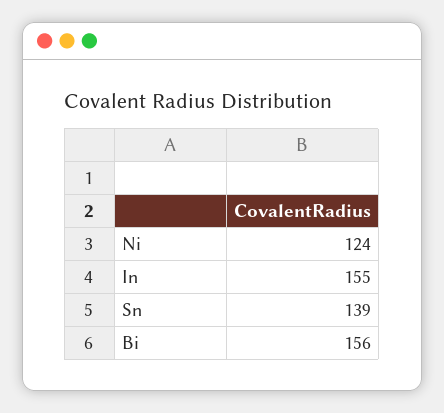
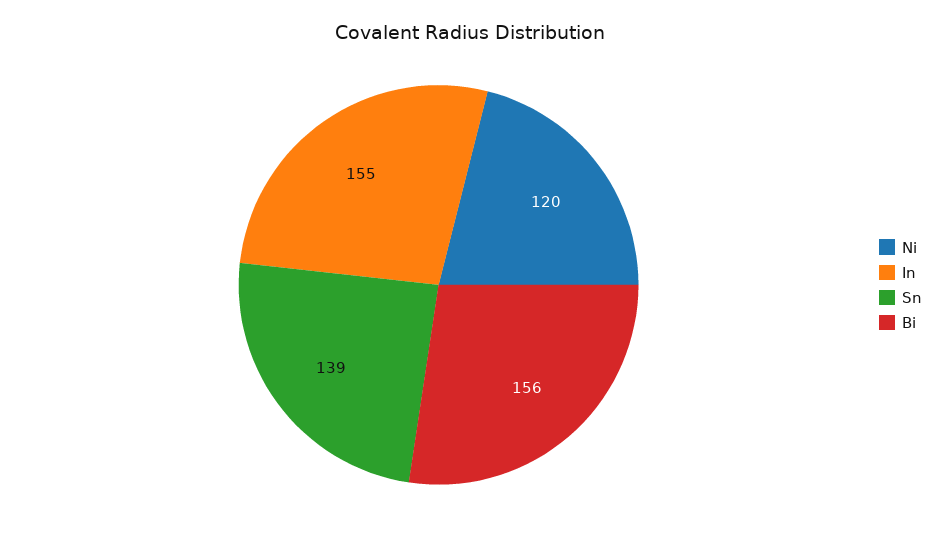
Ni: 124 -> 120

